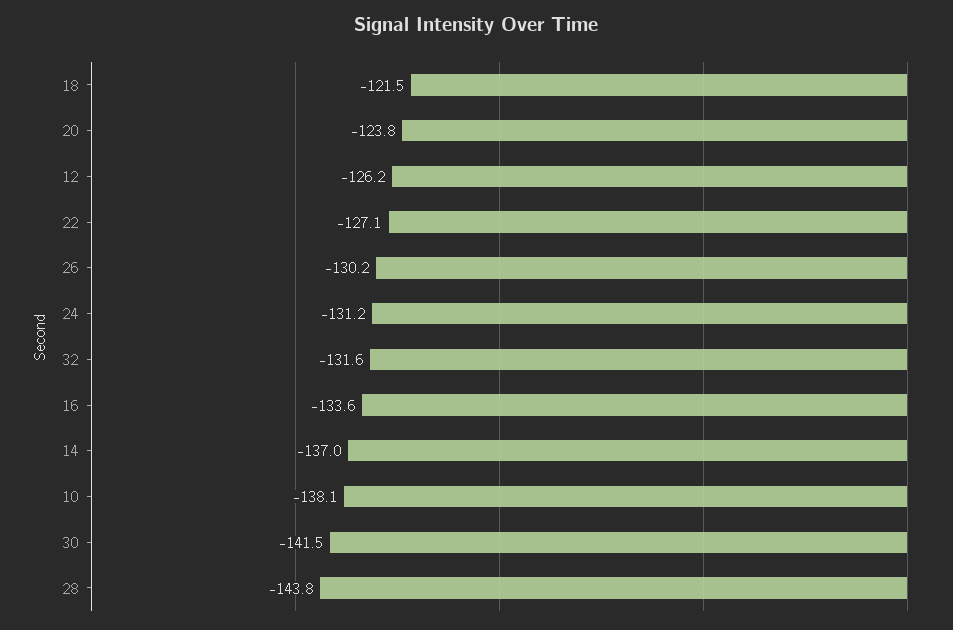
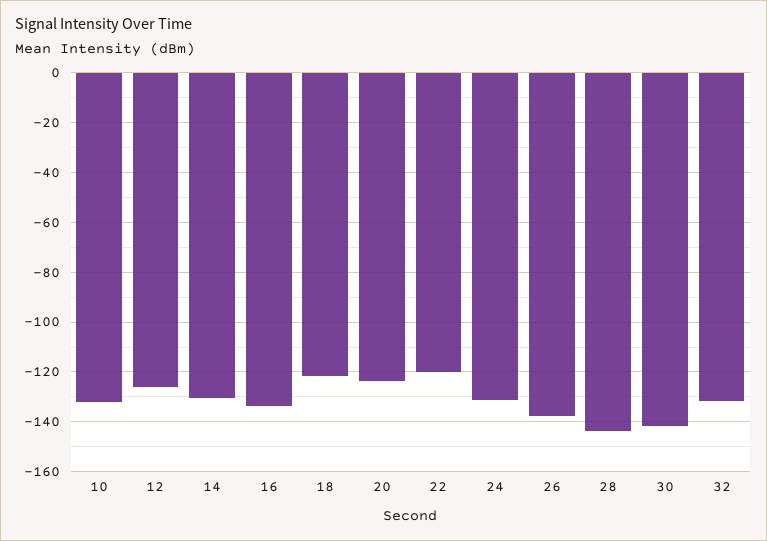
22: -127.1 -> -120
26: -130.2 -> -137.5
14: -137 -> -130
10: -138.1 -> -132.5

